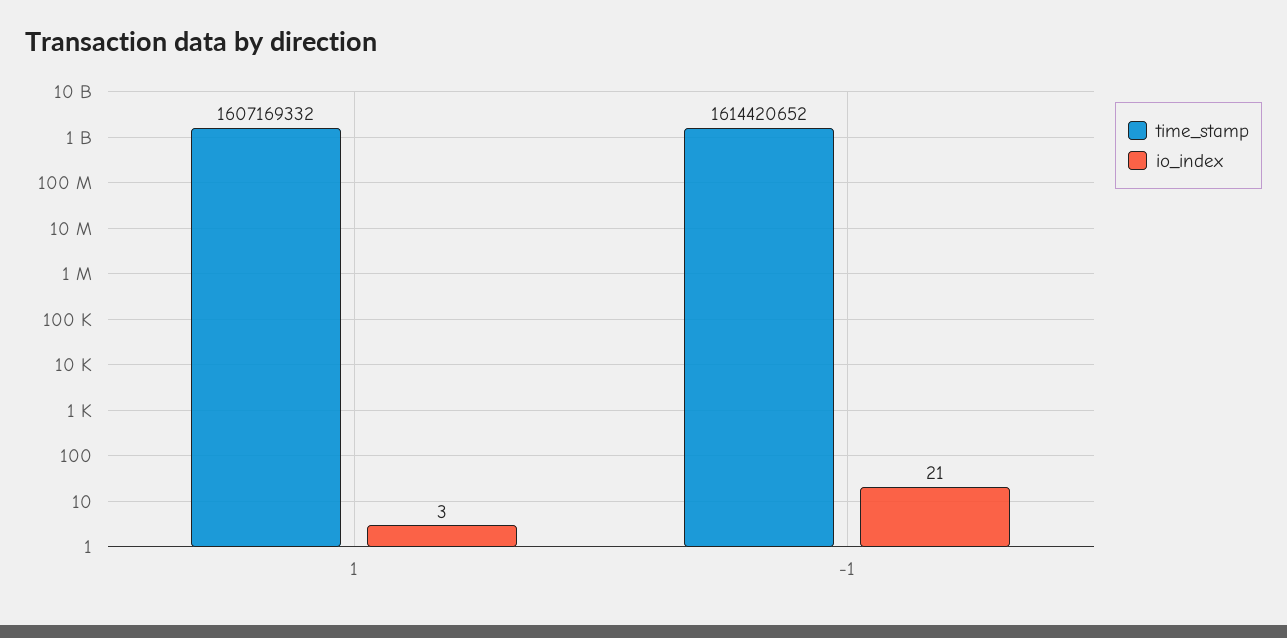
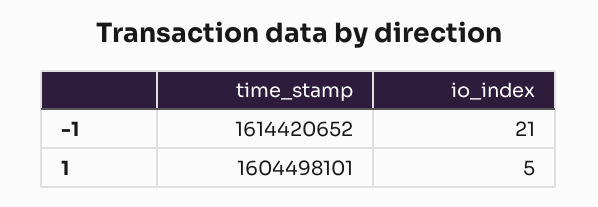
time_stamp, 1: 1607169332 -> 1604498101
io_index, 1: 3 -> 5

